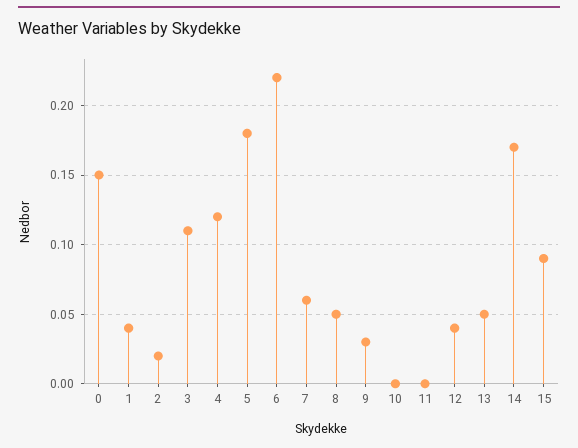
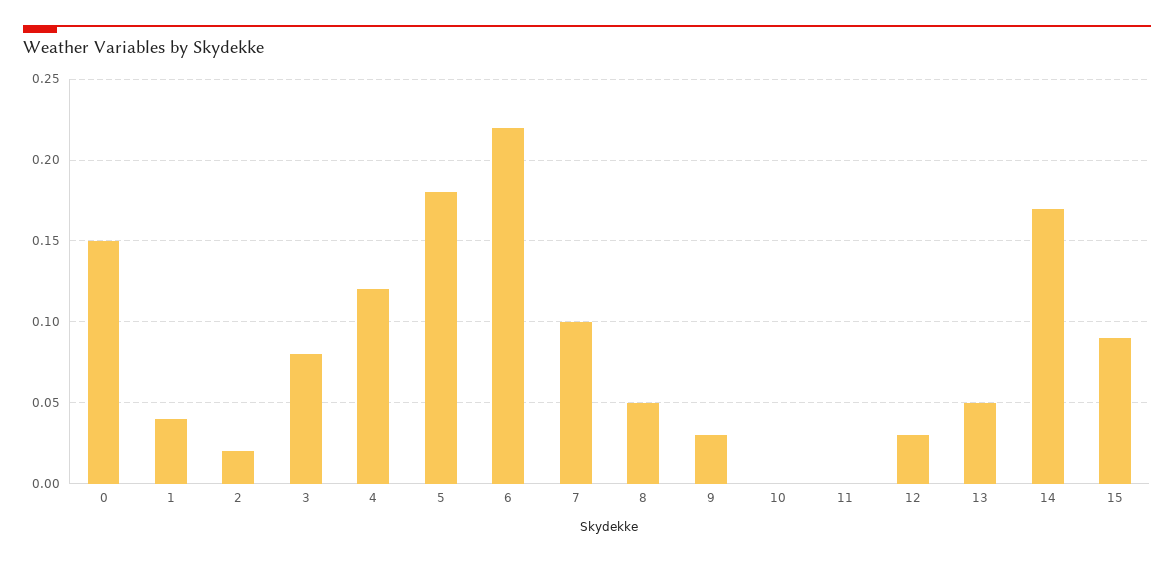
3: 0.11 -> 0.08
7: 0.06 -> 0.1
12: 0.04 -> 0.03

